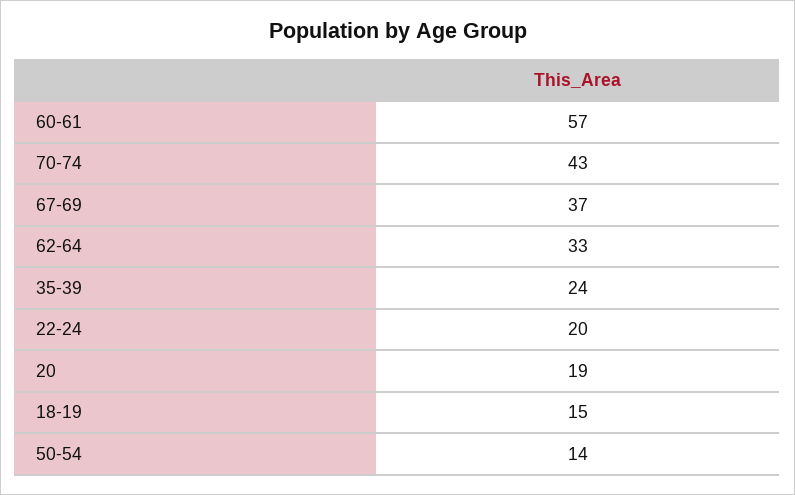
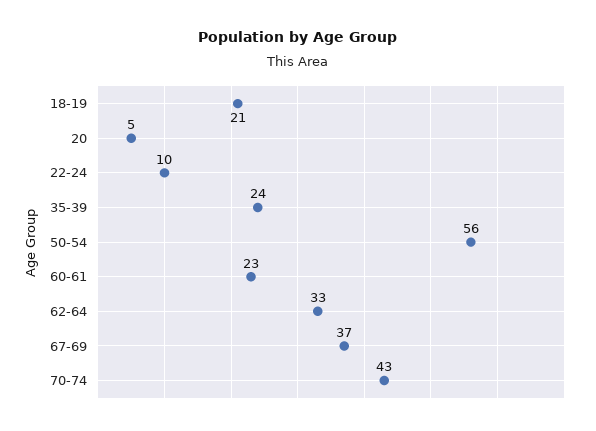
60-61: 57 -> 23
22-24: 20 -> 10
20: 19 -> 5
18-19: 15 -> 21
50-54: 14 -> 56

